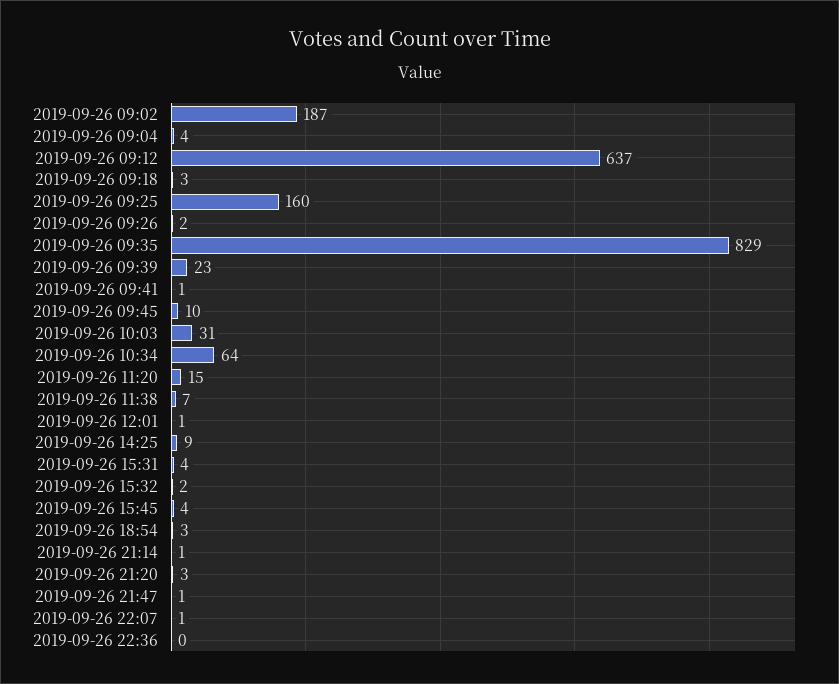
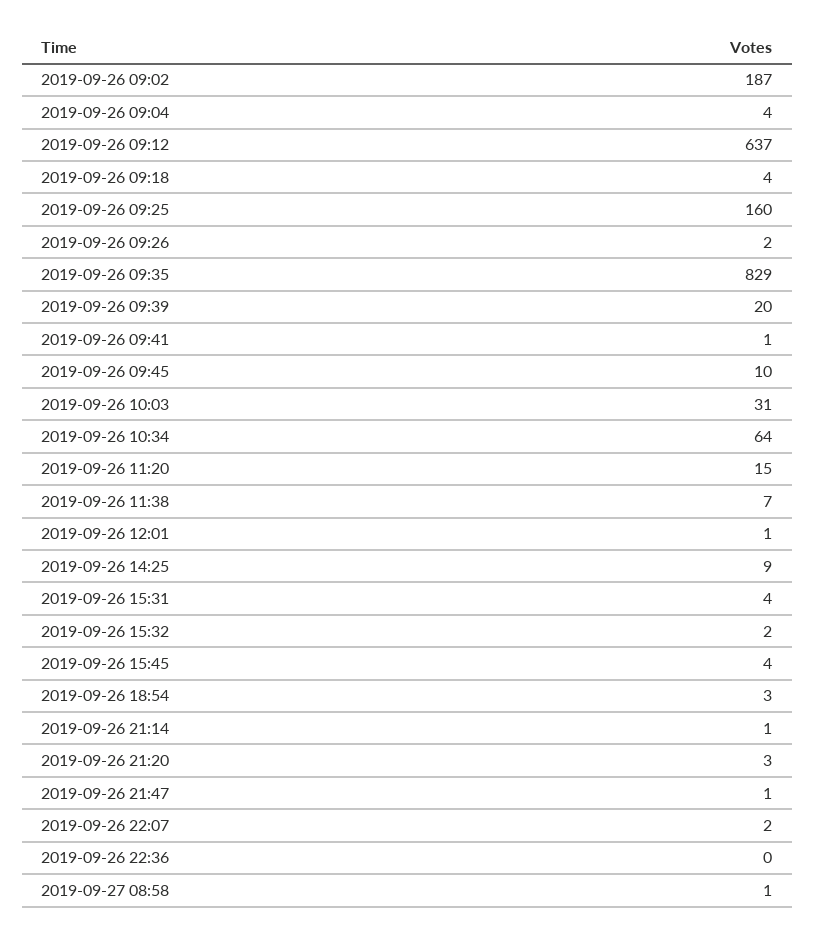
2019-09-26 09:18: 3 -> 4
2019-09-26 09:39: 23 -> 20
2019-09-26 22:07: 1 -> 2
2019-09-27 08:58: none -> 1

